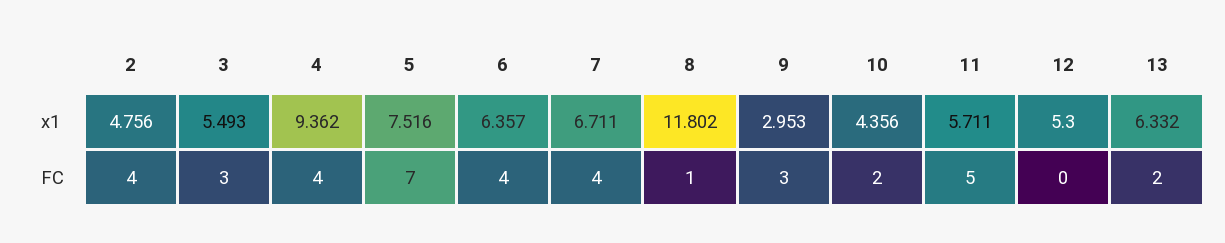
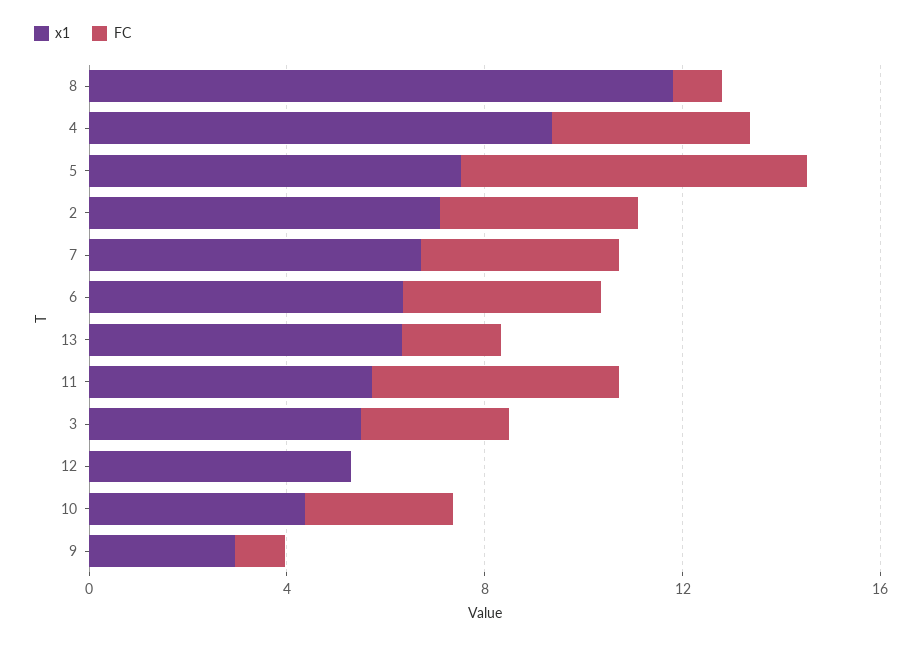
x1, 2: 4.756 -> 7
FC, 9: 3 -> 1
FC, 10: 2 -> 3

